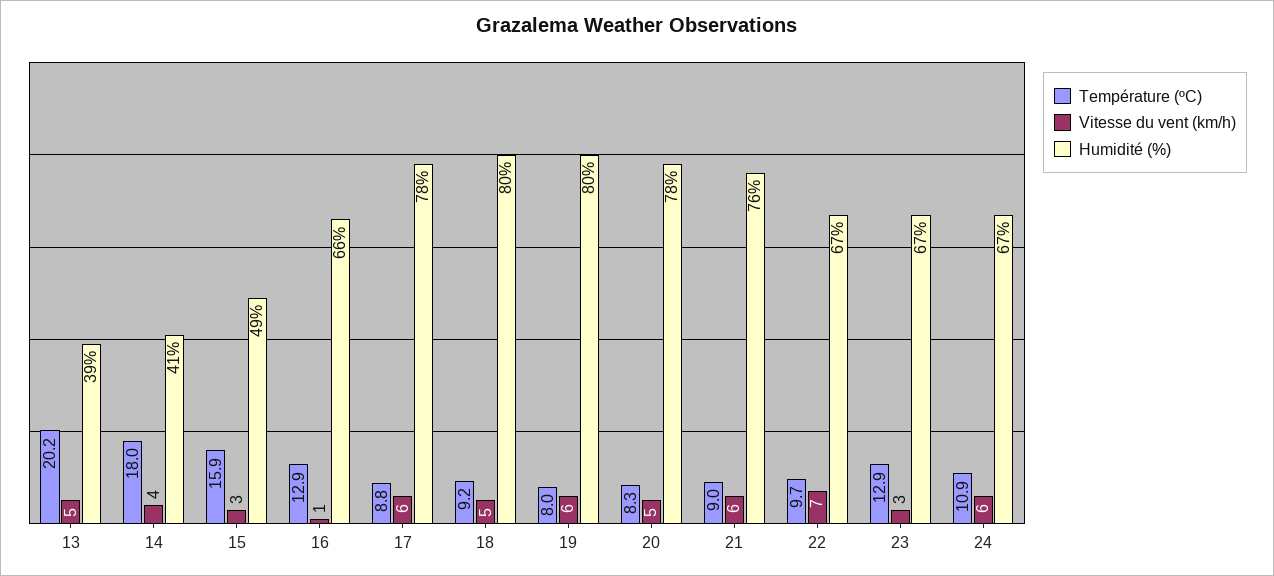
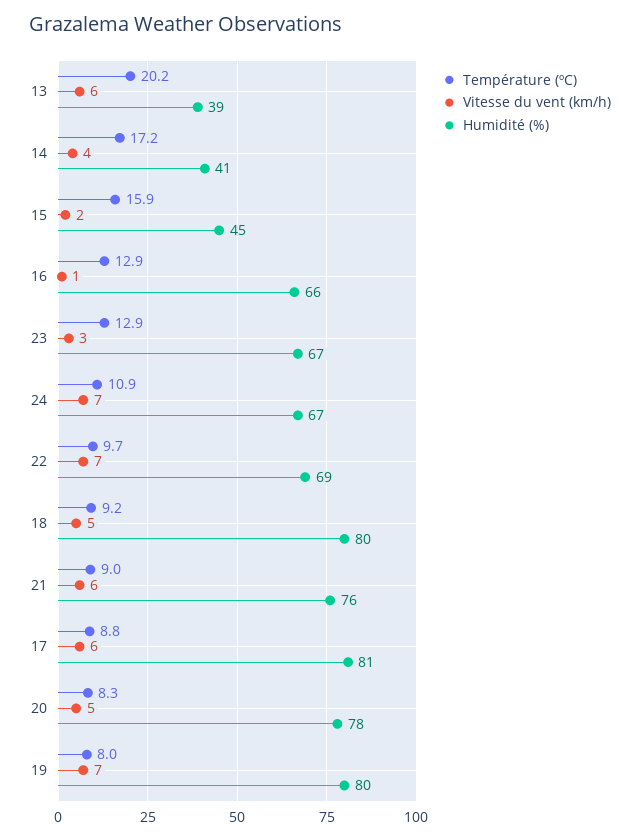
Vitesse du vent (km/h), 13: 5 -> 6
Température (ºC), 14: 18 -> 17.2
Vitesse du vent (km/h), 15: 3 -> 2
Humidité (%), 15: 49 -> 45
Humidité (%), 17: 78 -> 81
Vitesse du vent (km/h), 19: 6 -> 7
Humidité (%), 22: 67 -> 69
Vitesse du vent (km/h), 24: 6 -> 7

